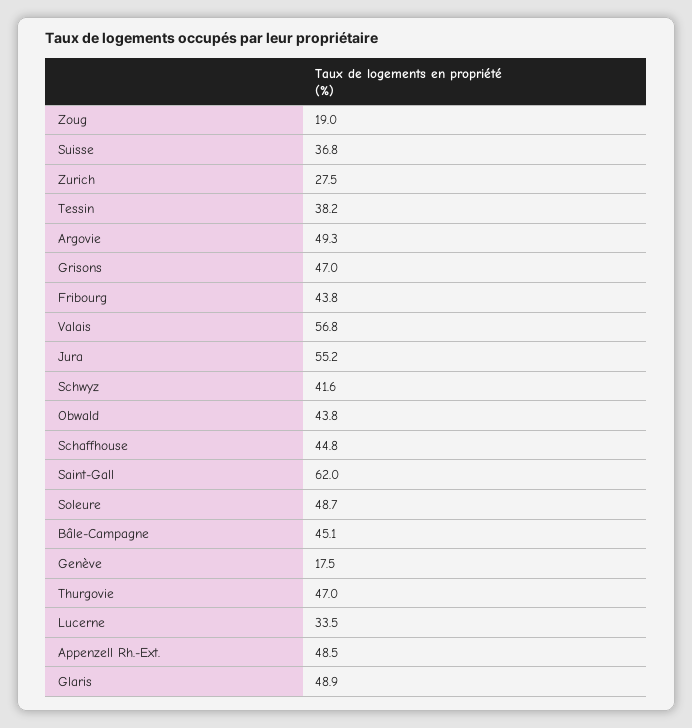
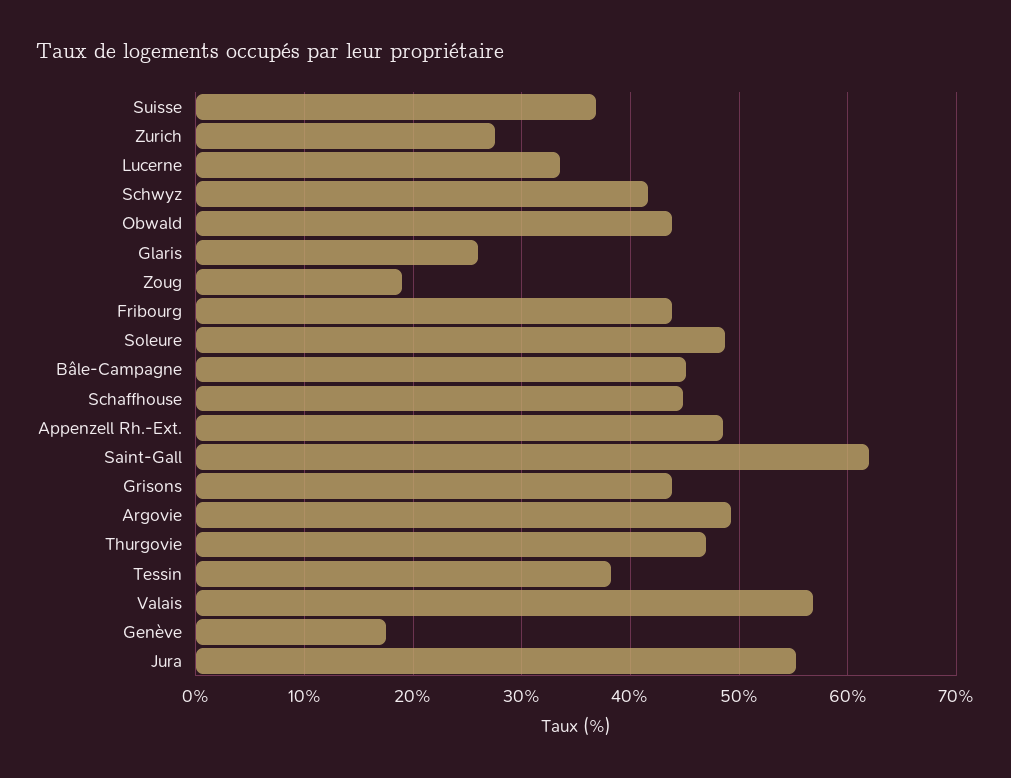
Grisons: 47 -> 44
Glaris: 48.9 -> 26

